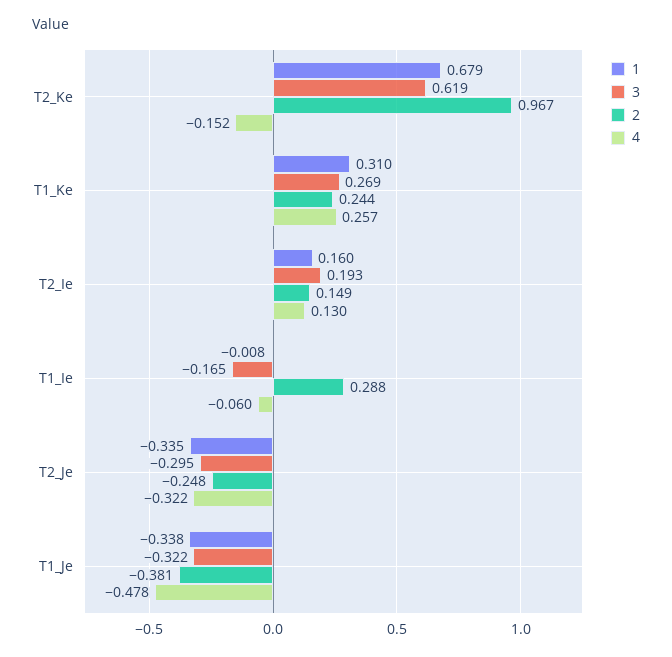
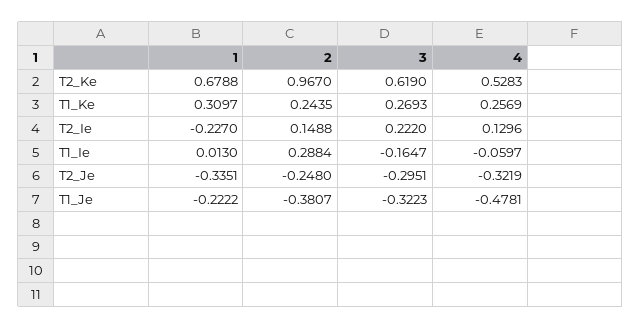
4, T2_Ke: -0.152 -> 0.5283
1, T2_Ie: 0.16 -> -0.227
3, T2_Ie: 0.193 -> 0.222
1, T1_Ie: -0.008 -> 0.013
1, T1_Je: -0.338 -> -0.2222

